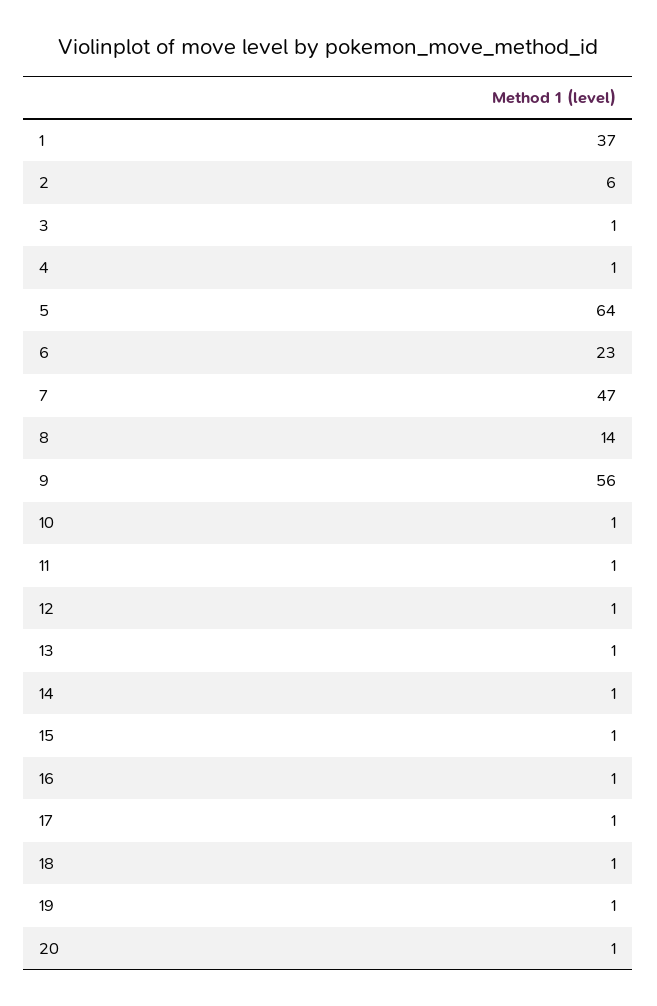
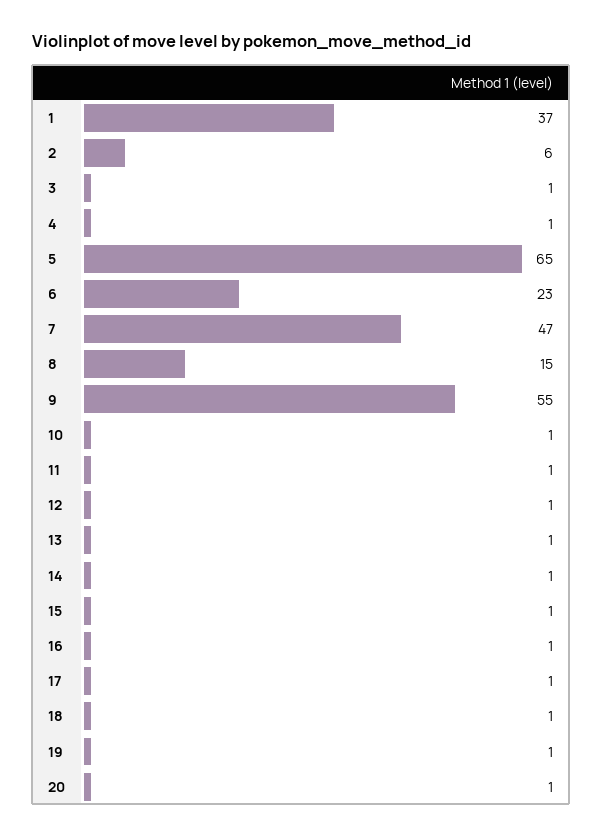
5: 64 -> 65
8: 14 -> 15
9: 56 -> 55

